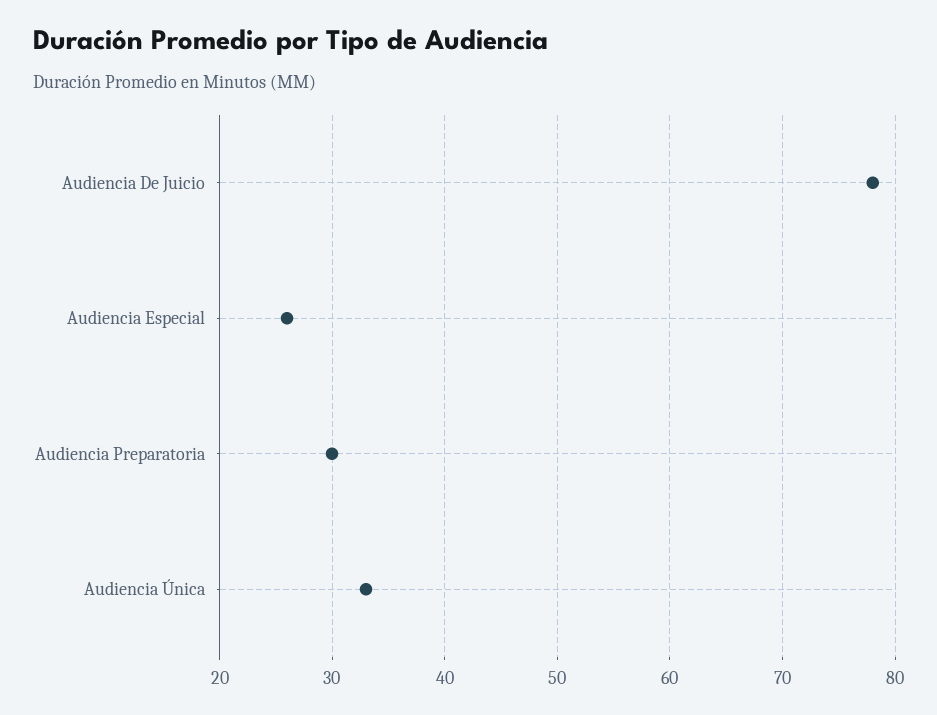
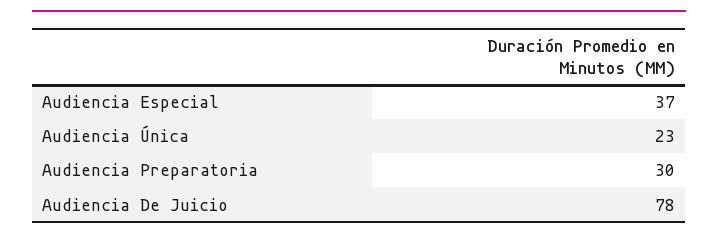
Audiencia Especial: 26 -> 37
Audiencia Única: 33 -> 23

